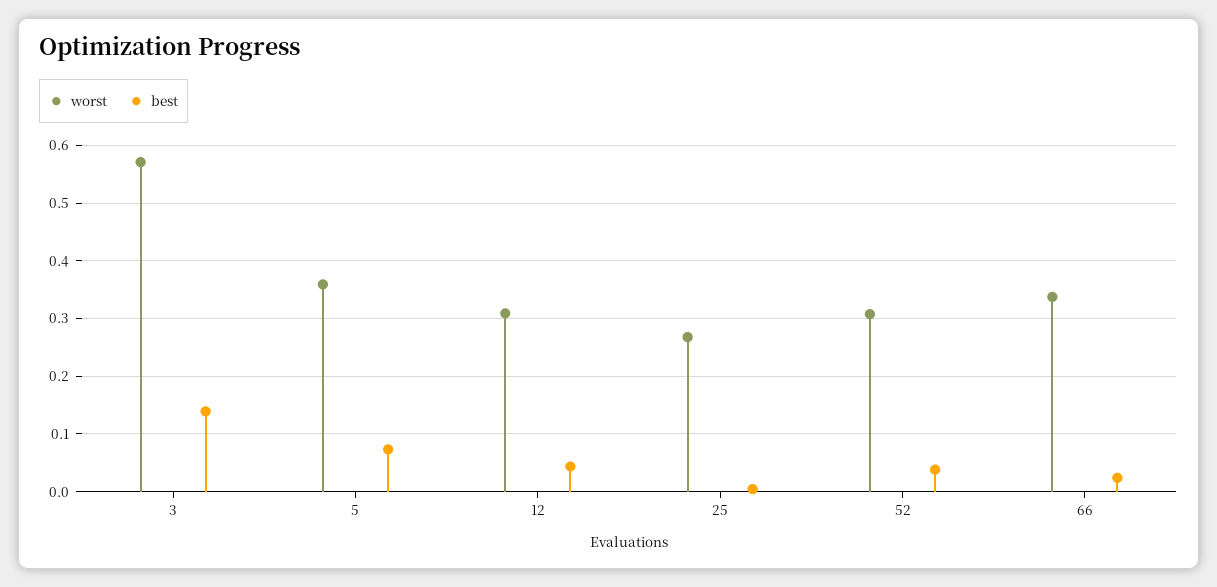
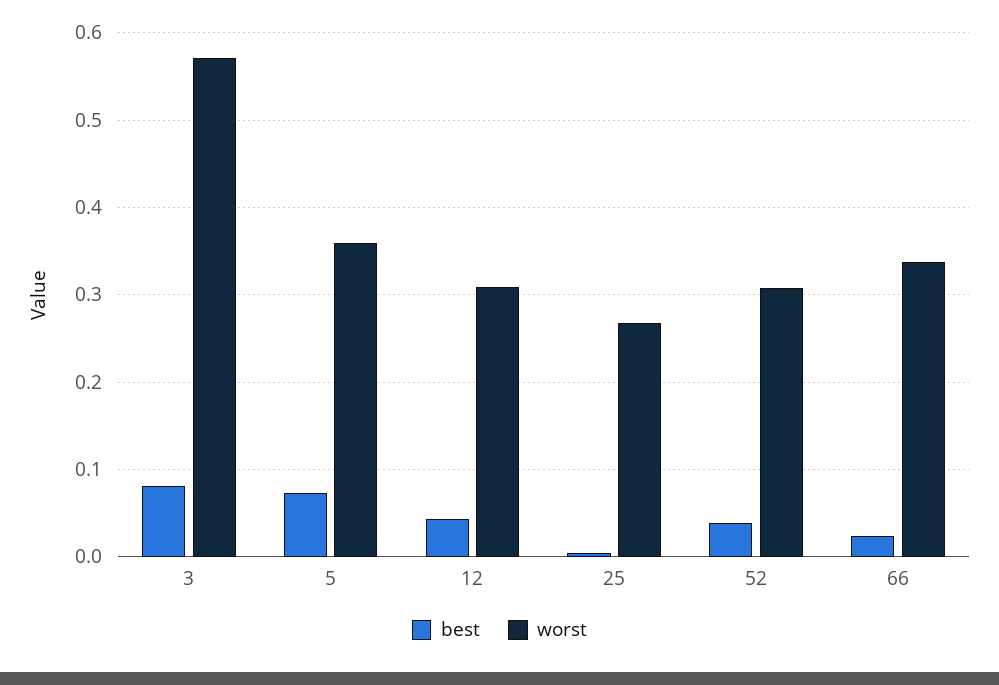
best, 3: 0.14 -> 0.08

